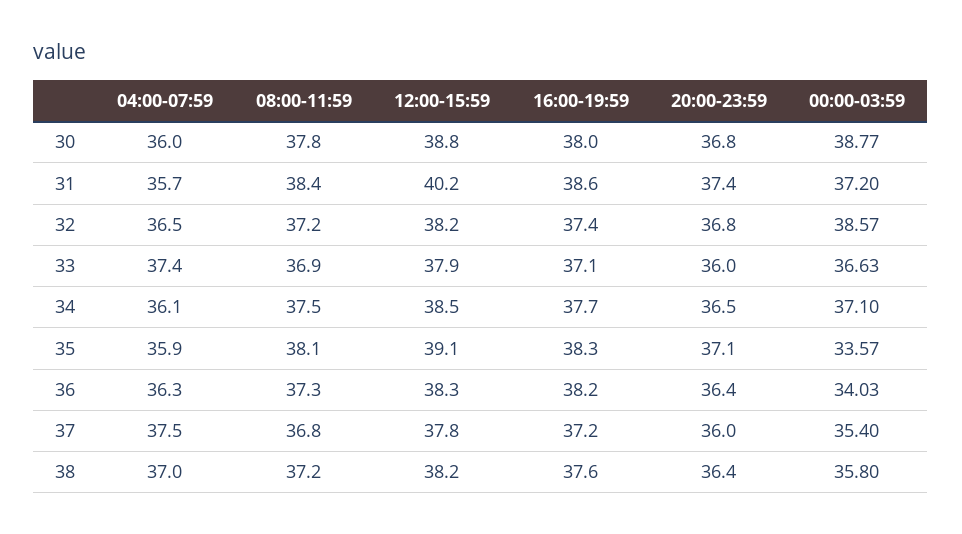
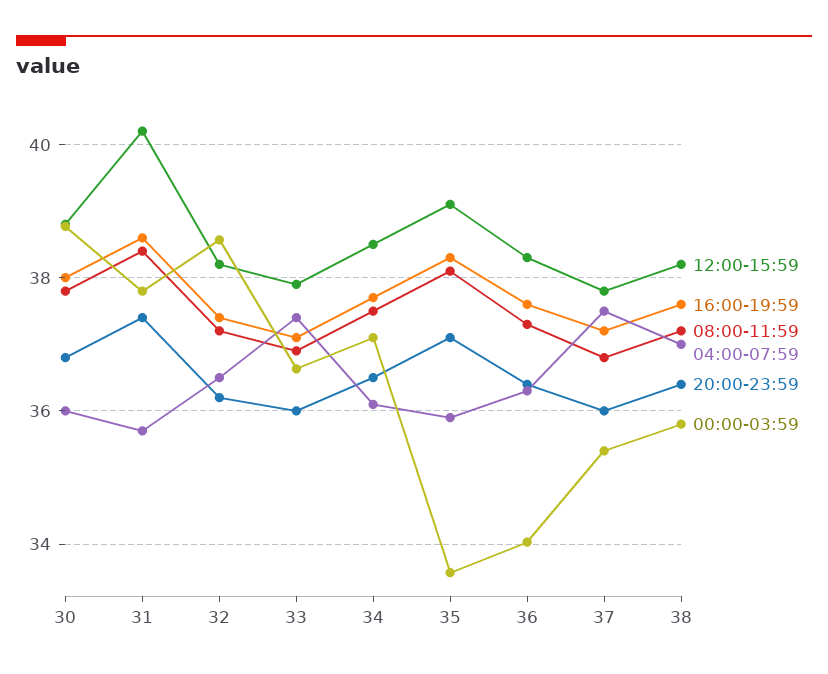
00:00-03:59, 31: 37.2 -> 37.8
20:00-23:59, 32: 36.8 -> 36.2
16:00-19:59, 36: 38.2 -> 37.6

